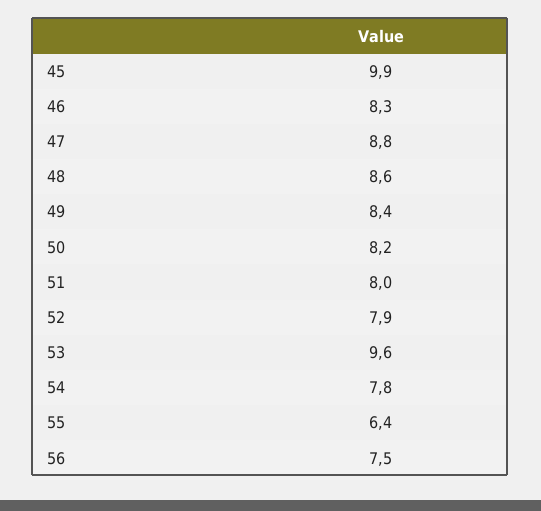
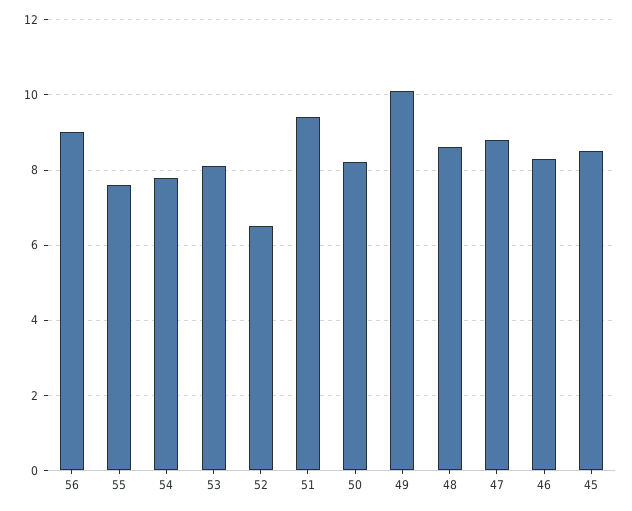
45: 9.9 -> 8.5
49: 8.4 -> 10
51: 8 -> 9.5
52: 7.9 -> 6.5
53: 9.6 -> 8
55: 6.4 -> 7.5
56: 7.5 -> 9

